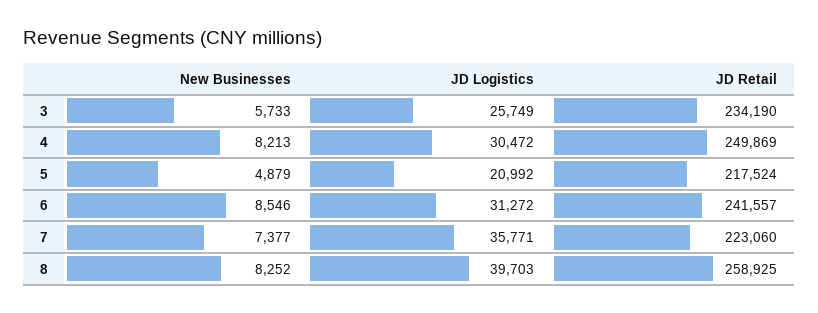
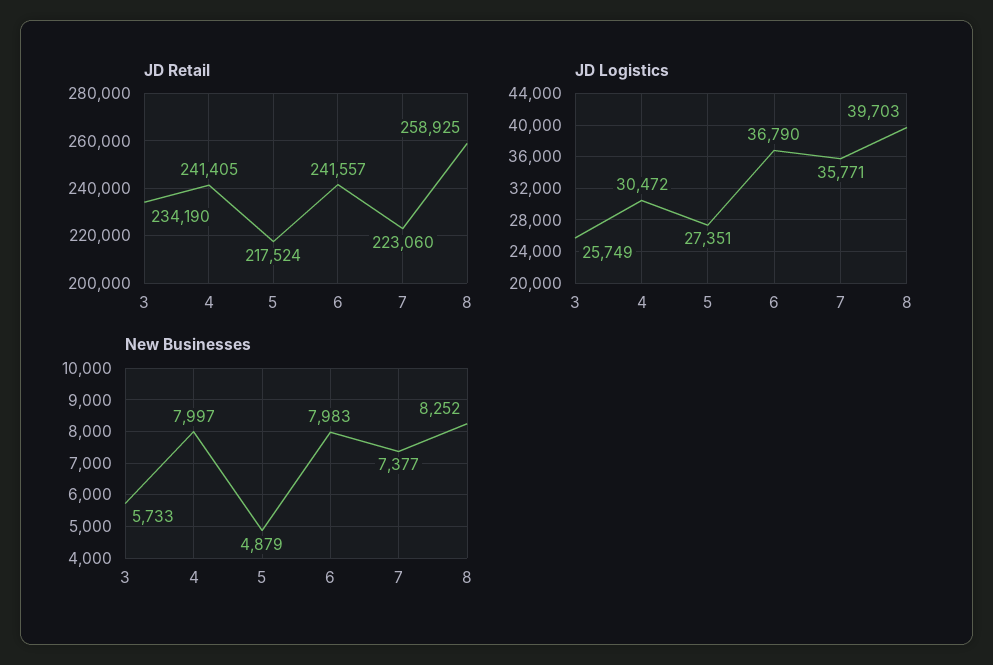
New Businesses, 4: 8213 -> 7997
JD Retail, 4: 249869 -> 241405
JD Logistics, 5: 20992 -> 27351
New Businesses, 6: 8546 -> 7983
JD Logistics, 6: 31272 -> 36790

